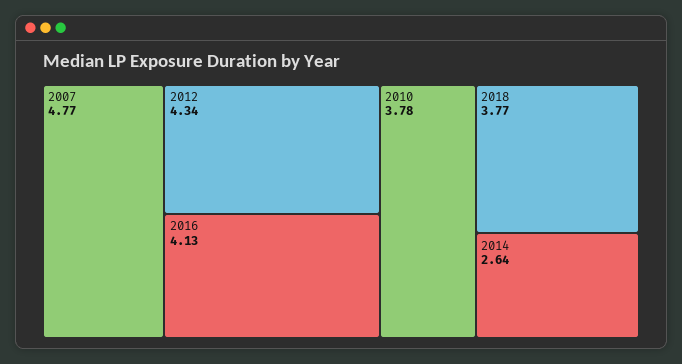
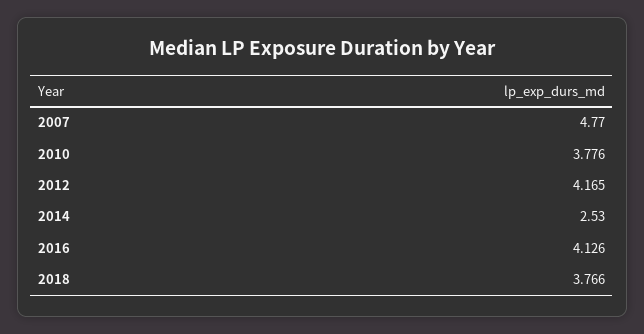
2012: 4.34 -> 4.165
2014: 2.64 -> 2.53

